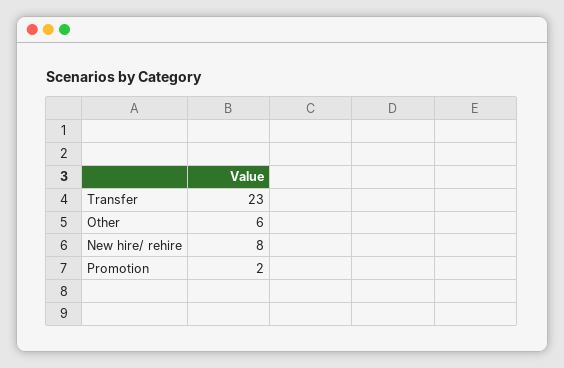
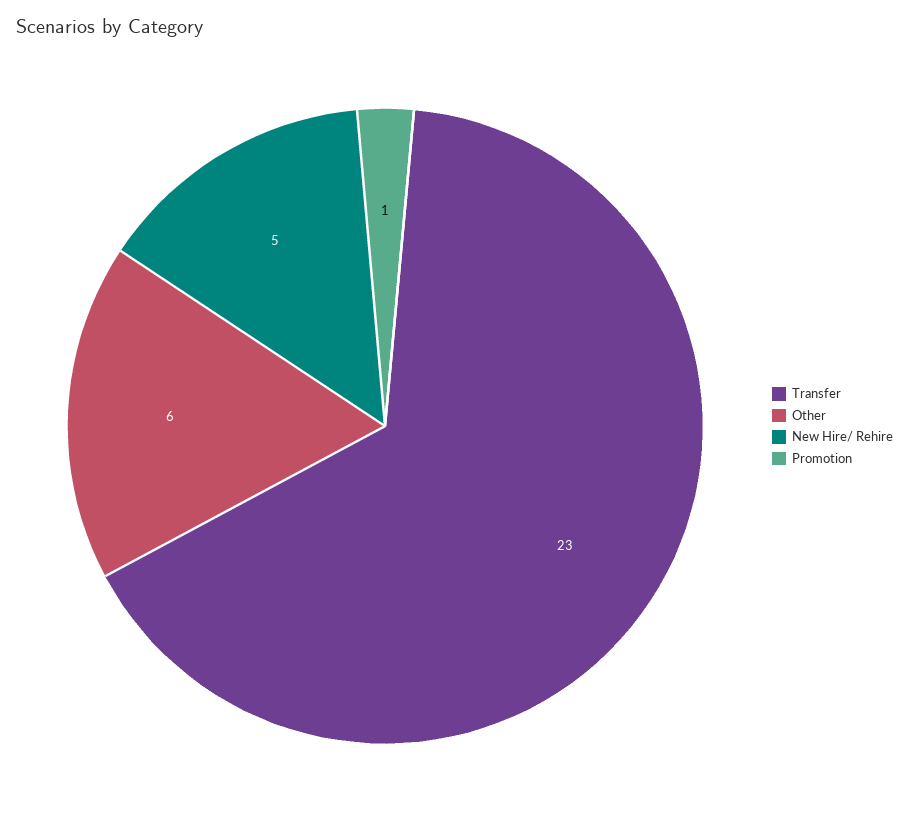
New hire/ rehire: 8 -> 5
Promotion: 2 -> 1

